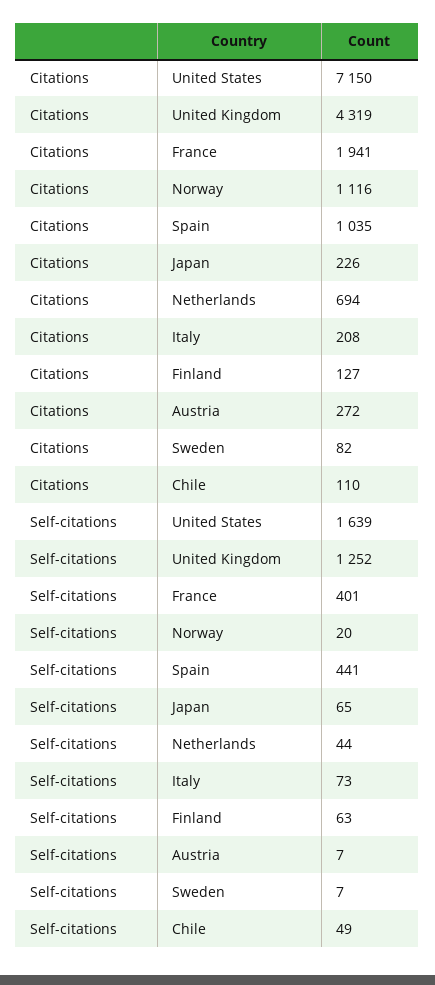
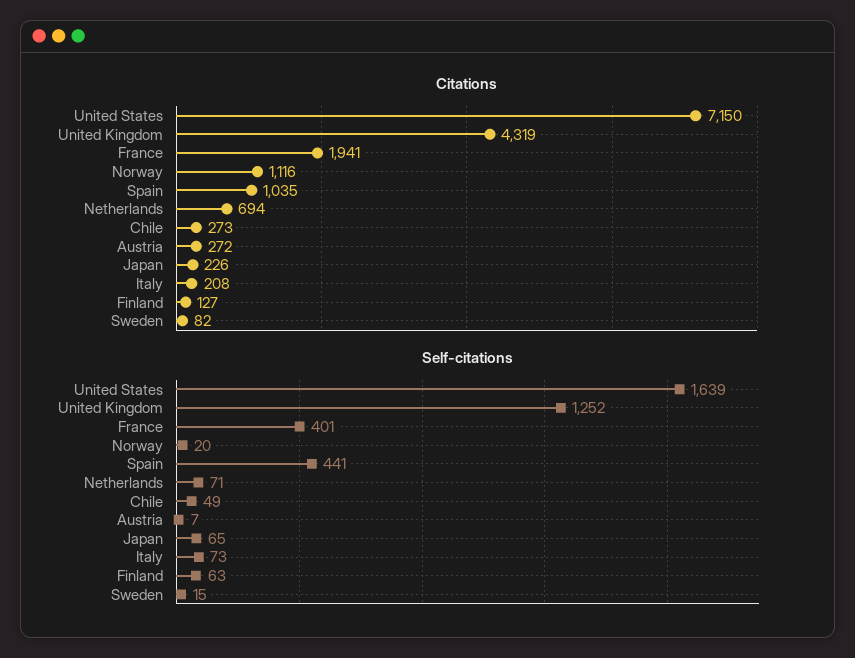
Citations, Chile: 110 -> 273
Self-citations, Netherlands: 44 -> 71
Self-citations, Sweden: 7 -> 15

